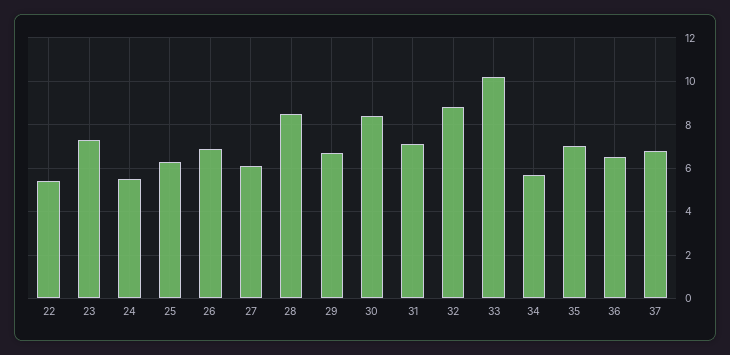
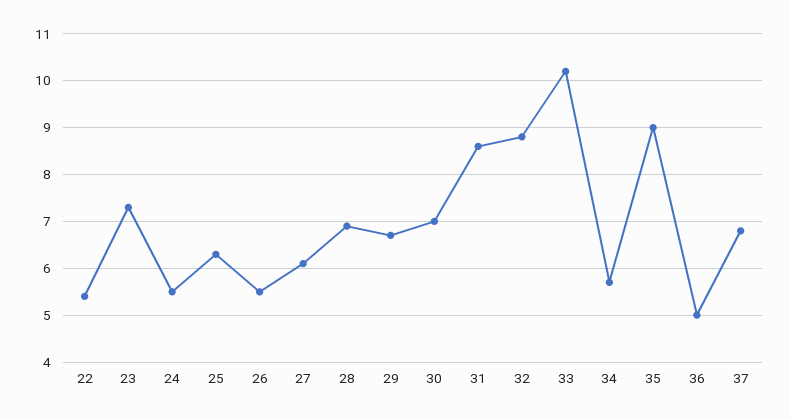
26: 7 -> 5.5
28: 8.5 -> 7
30: 8.5 -> 7
31: 7 -> 8.5
35: 7 -> 9
36: 6.5 -> 5

